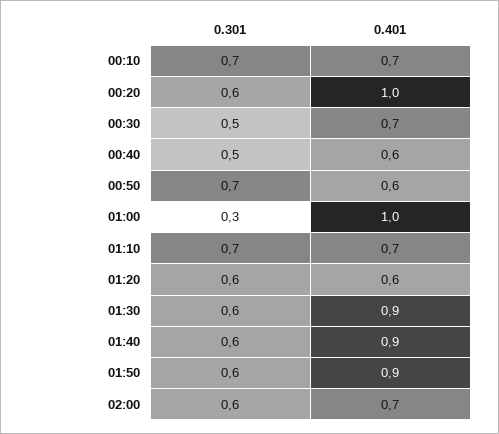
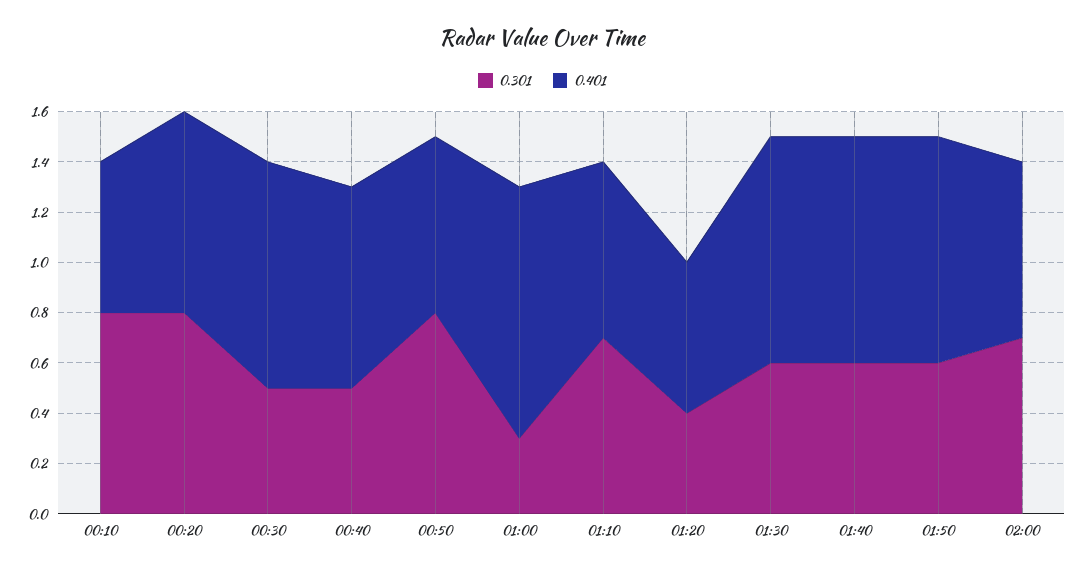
0.301, 00:10: 0.7 -> 0.8
0.401, 00:10: 0.7 -> 0.6
0.301, 00:20: 0.6 -> 0.8
0.401, 00:20: 1 -> 0.8
0.401, 00:30: 0.7 -> 0.9
0.401, 00:40: 0.6 -> 0.8
0.301, 00:50: 0.7 -> 0.8
0.401, 00:50: 0.6 -> 0.7
0.301, 01:20: 0.6 -> 0.4
0.301, 02:00: 0.6 -> 0.7

